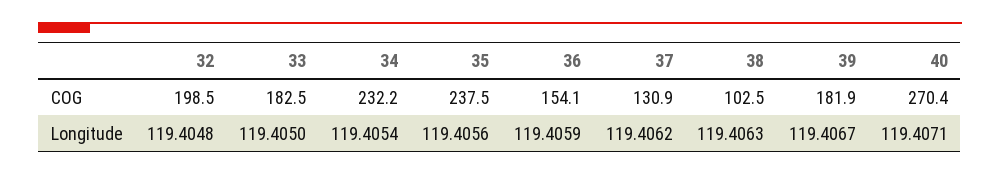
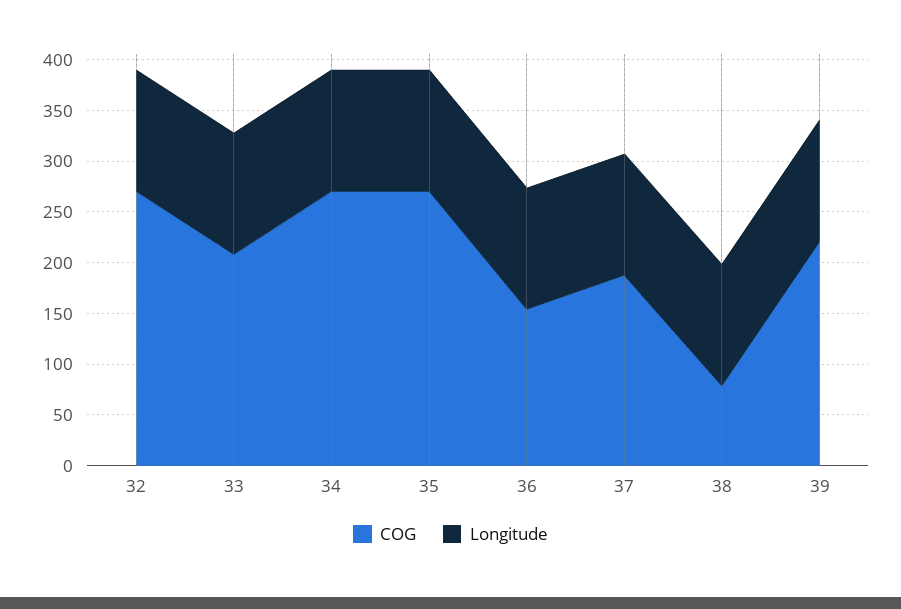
COG, 32: 198.5 -> 270
COG, 33: 182.5 -> 210
COG, 34: 232.2 -> 270
COG, 35: 237.5 -> 270
COG, 37: 130.9 -> 190
COG, 38: 102.5 -> 80
COG, 39: 181.9 -> 220
COG, 40: 270.4 -> none
Longitude, 40: 119.4071 -> none

